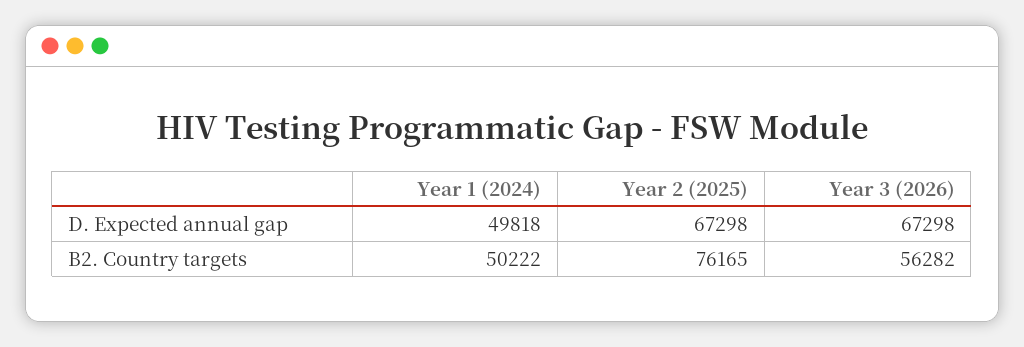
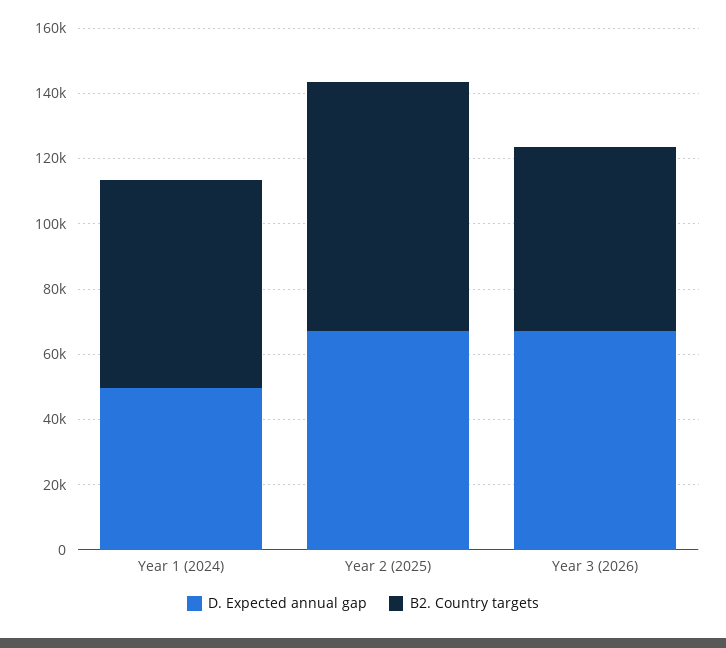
B2. Country targets, Year 1 (2024): 50222 -> 65000

